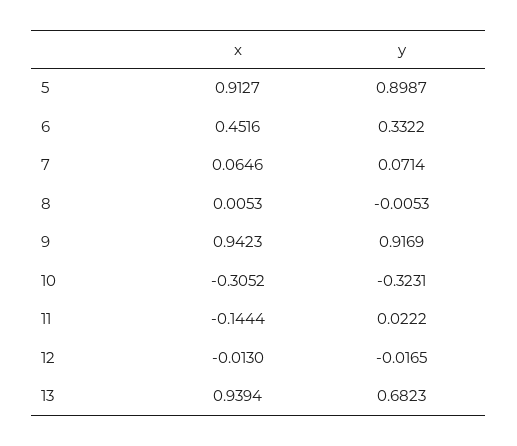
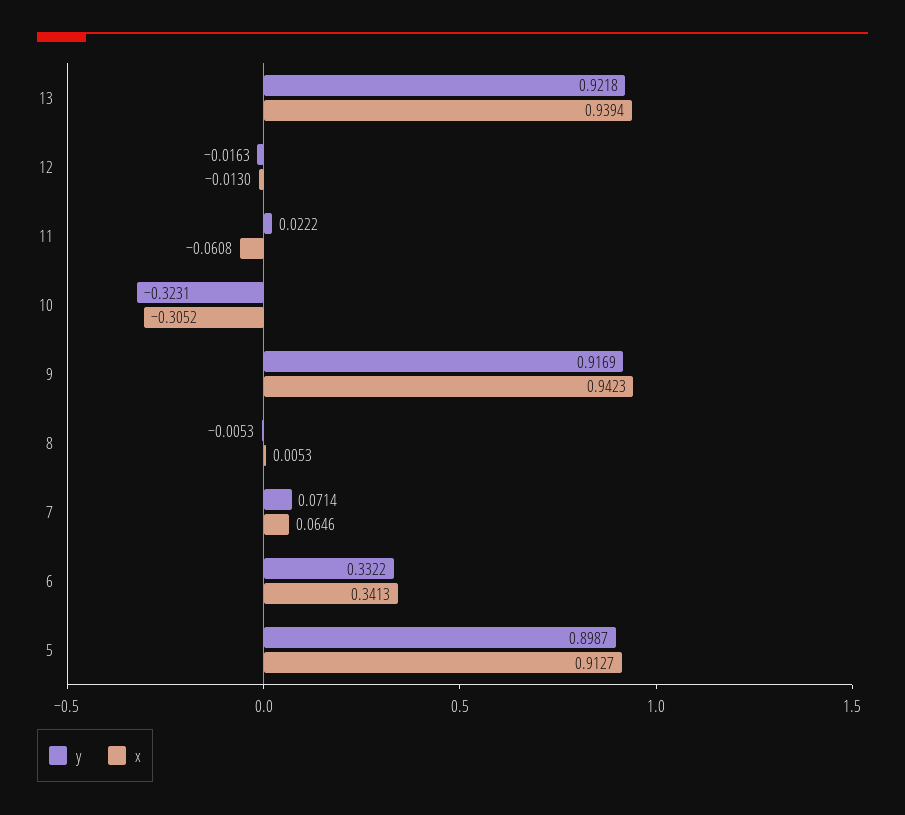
x, 6: 0.4516 -> 0.3413
x, 11: -0.1444 -> -0.0608
y, 12: -0.0165 -> -0.0163
y, 13: 0.6823 -> 0.9218

